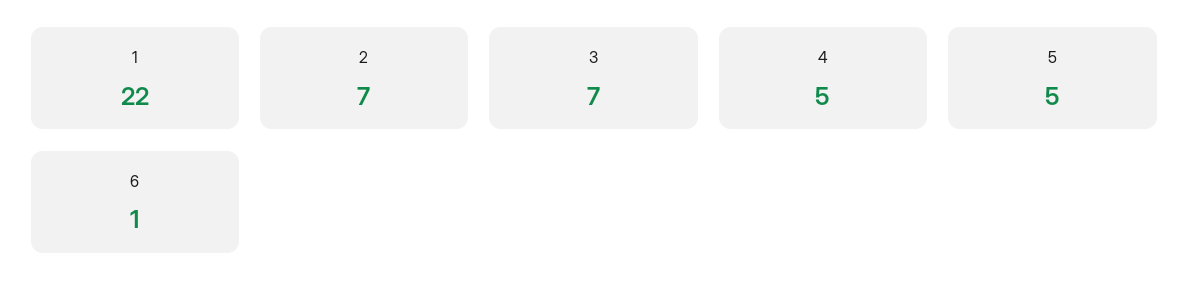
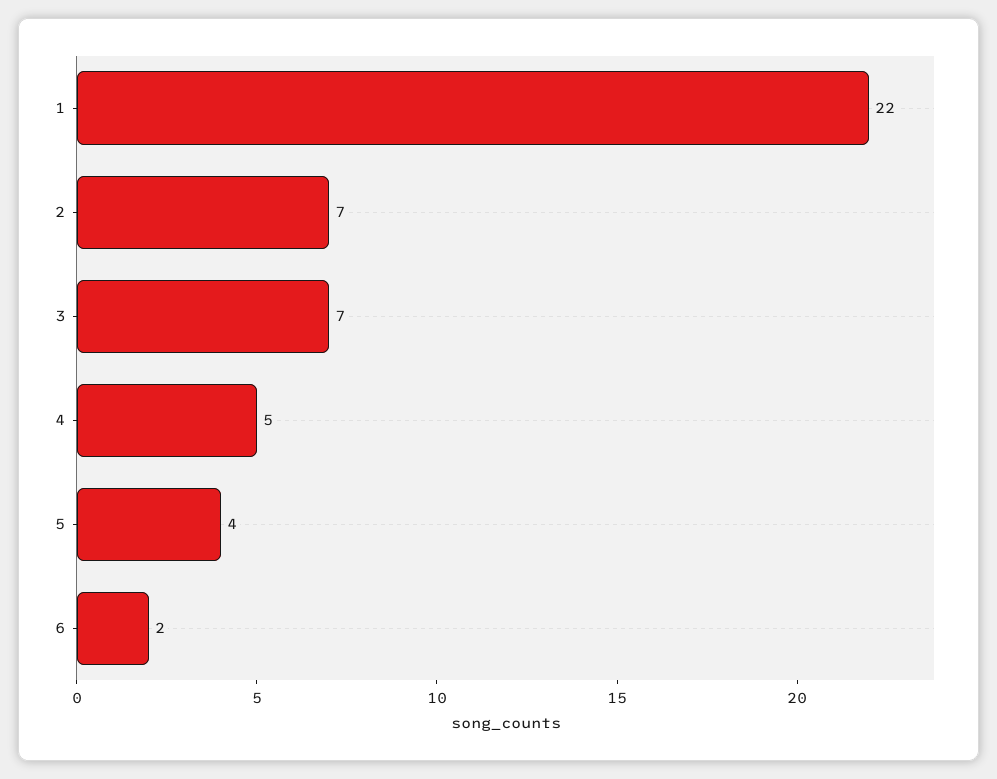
5: 5 -> 4
6: 1 -> 2

